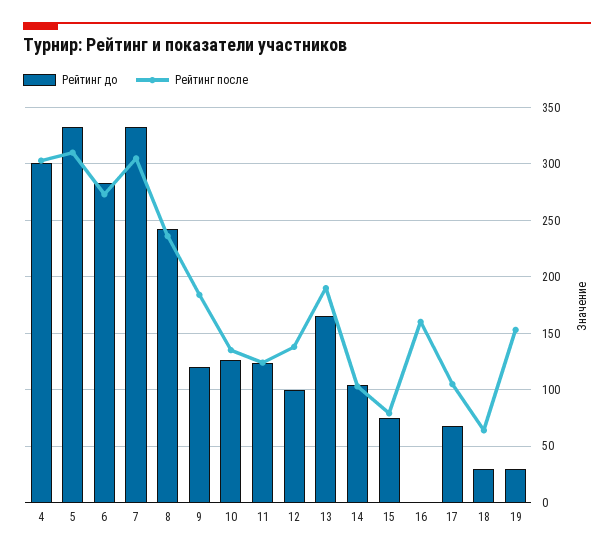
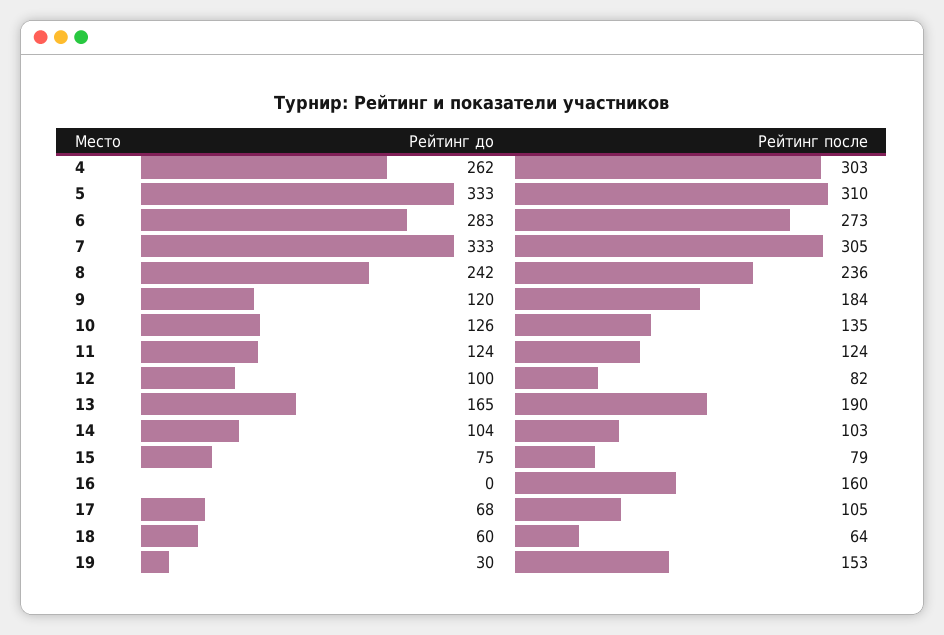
Рейтинг до, 4: 300 -> 262
Рейтинг после, 12: 140 -> 82
Рейтинг до, 18: 30 -> 60

